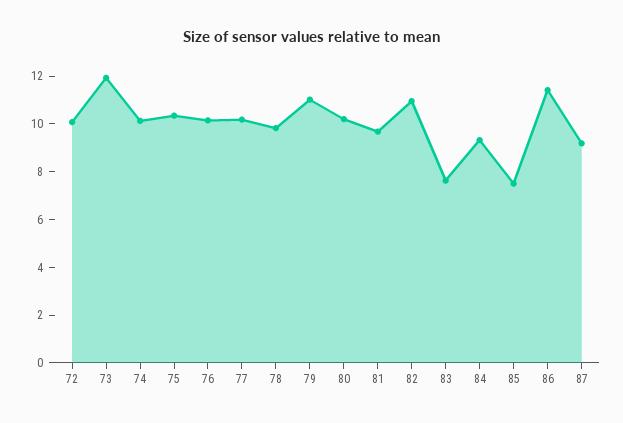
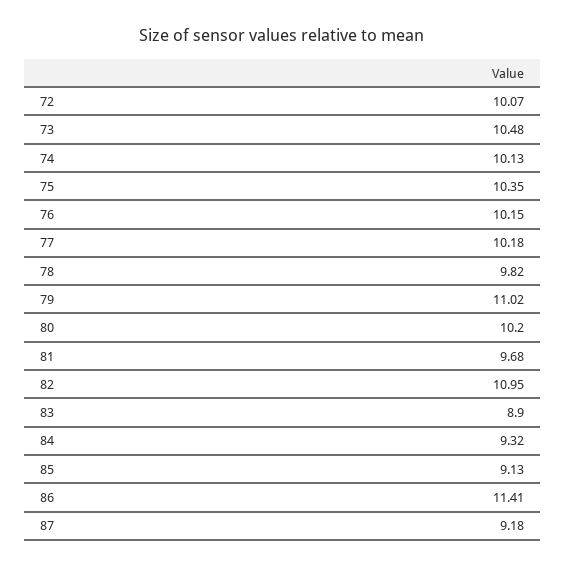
73: 12 -> 10.48
83: 7.5 -> 8.9
85: 7.5 -> 9.13

